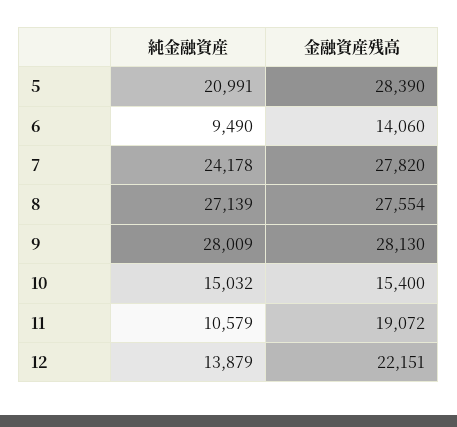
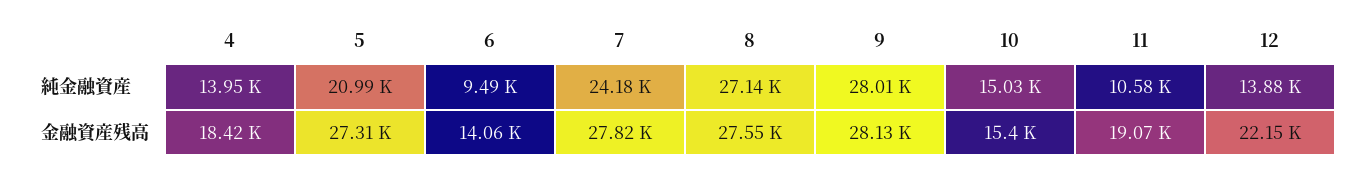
金融資産残高, 5: 28390 -> 27310
純金融資産, 4: none -> 13950
金融資産残高, 4: none -> 18420

